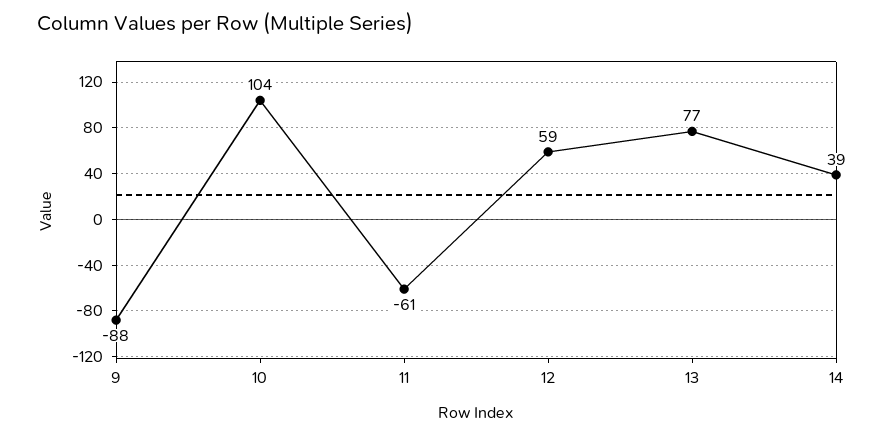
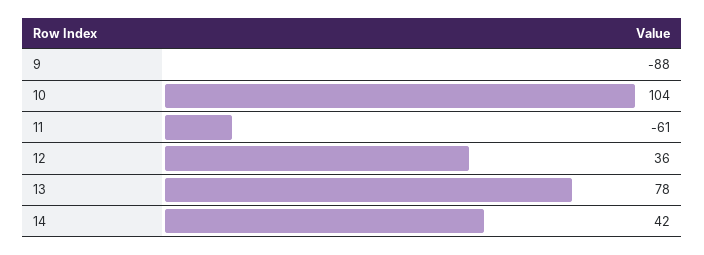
12: 59 -> 36
13: 77 -> 78
14: 39 -> 42

